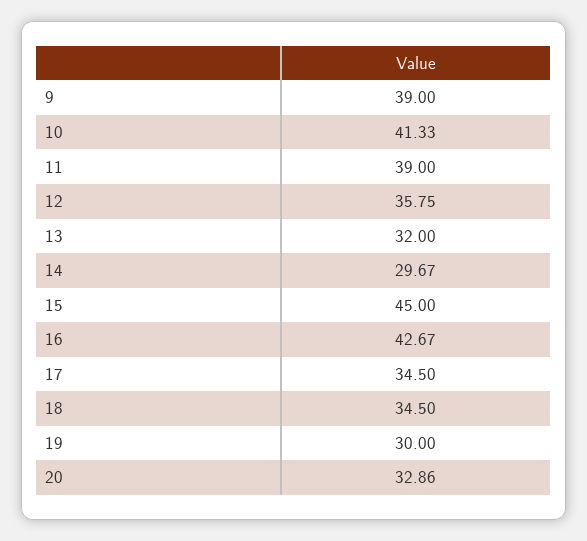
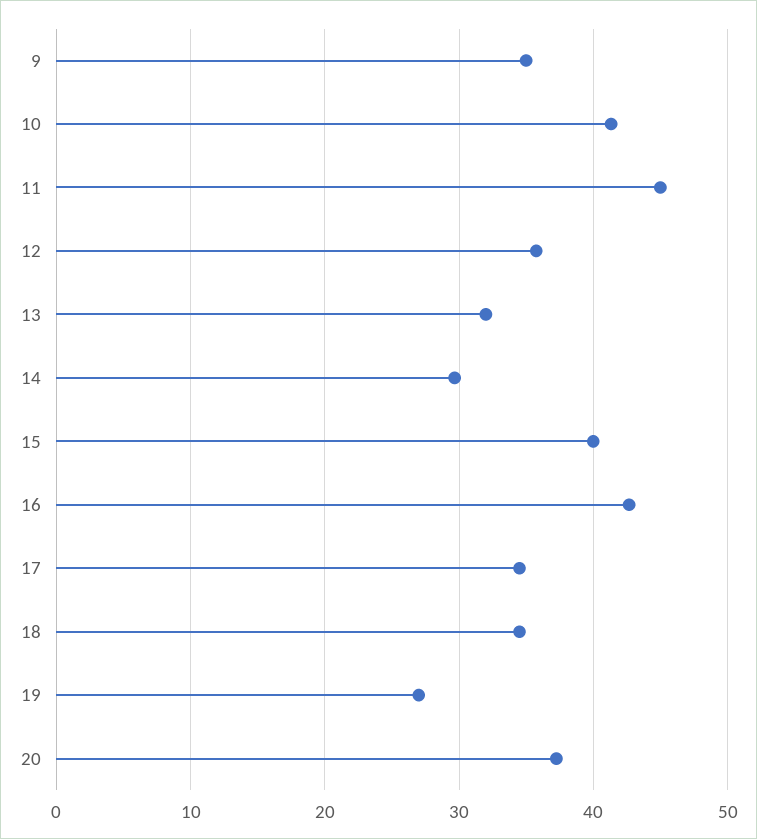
9: 39 -> 35
11: 39 -> 45
15: 45 -> 40
19: 30 -> 27
20: 32.86 -> 37

